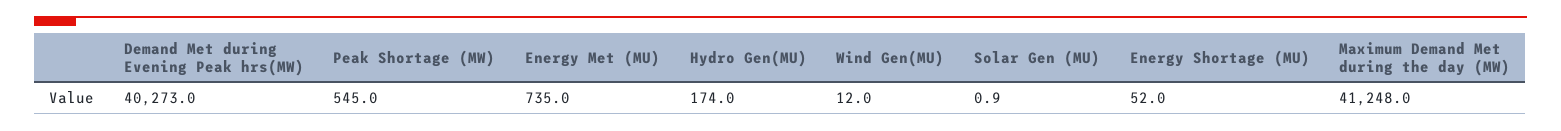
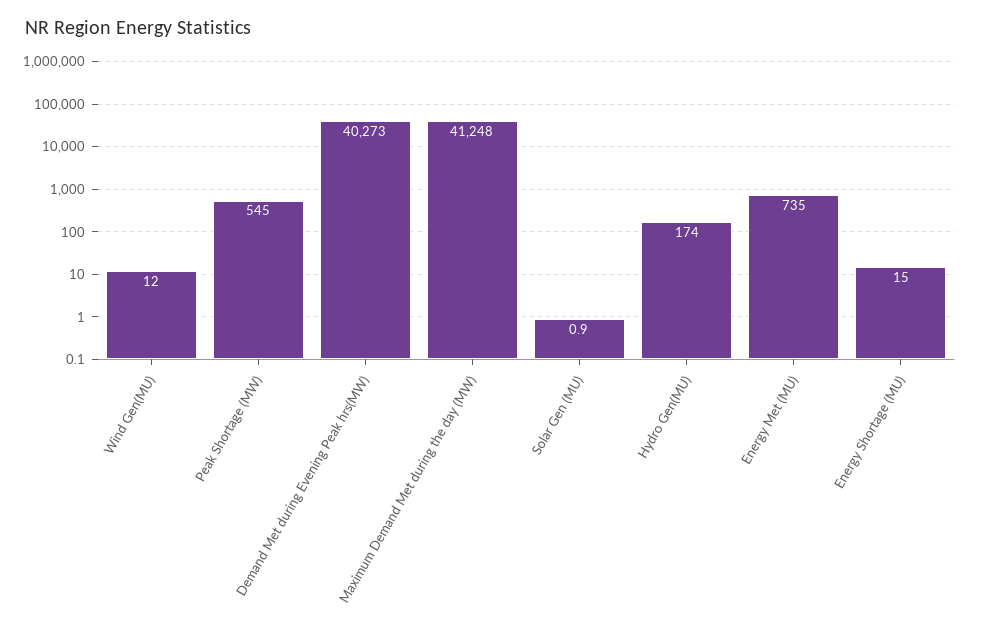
Energy Shortage (MU): 52 -> 15

